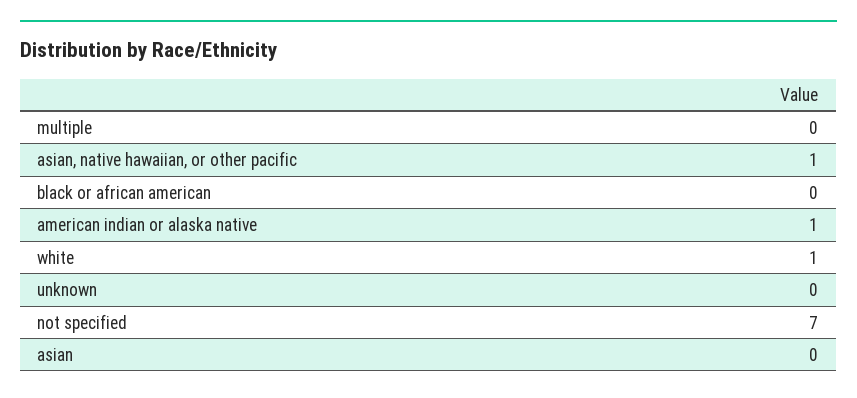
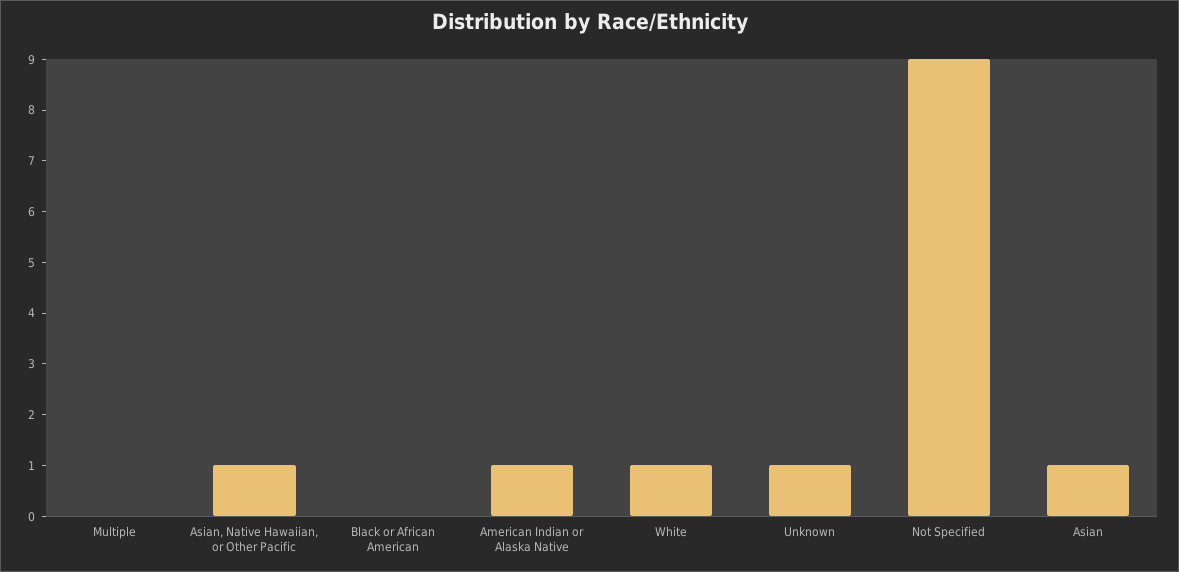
unknown: 0 -> 1
not specified: 7 -> 9
asian: 0 -> 1

